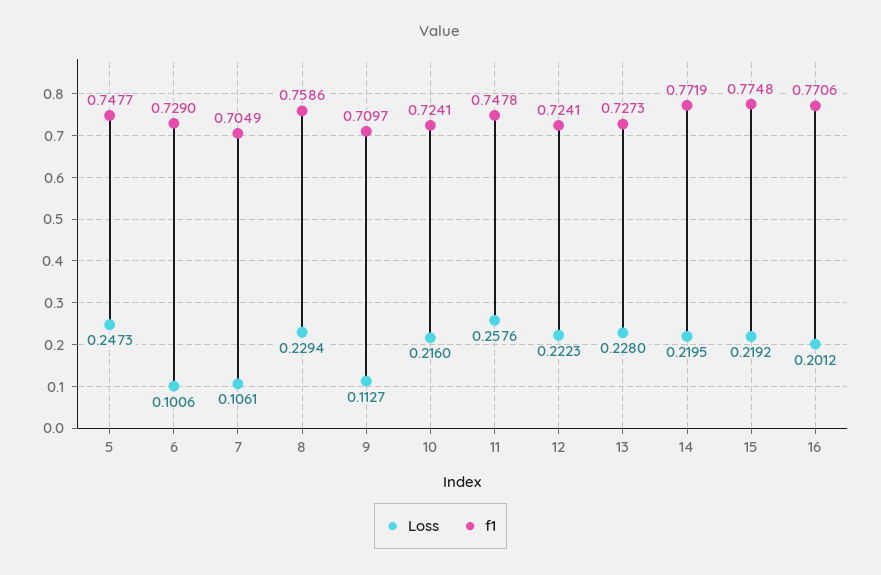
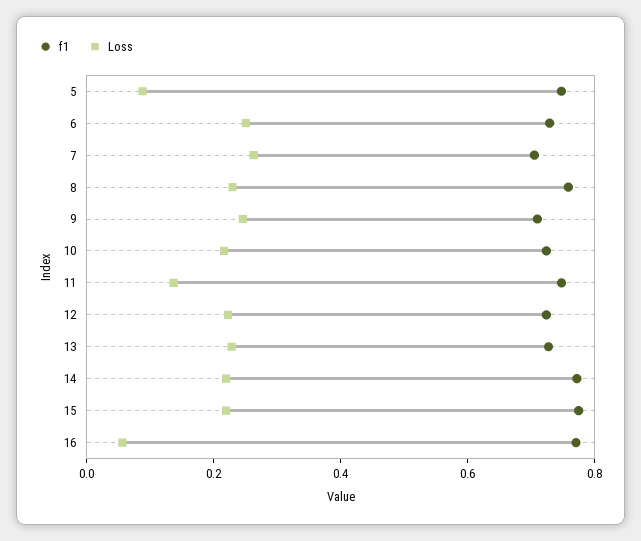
Loss, 5: 0.2473 -> 0.1
Loss, 6: 0.1006 -> 0.25
Loss, 7: 0.1061 -> 0.25
Loss, 9: 0.1127 -> 0.25
Loss, 11: 0.2576 -> 0.15
Loss, 16: 0.2012 -> 0.05

